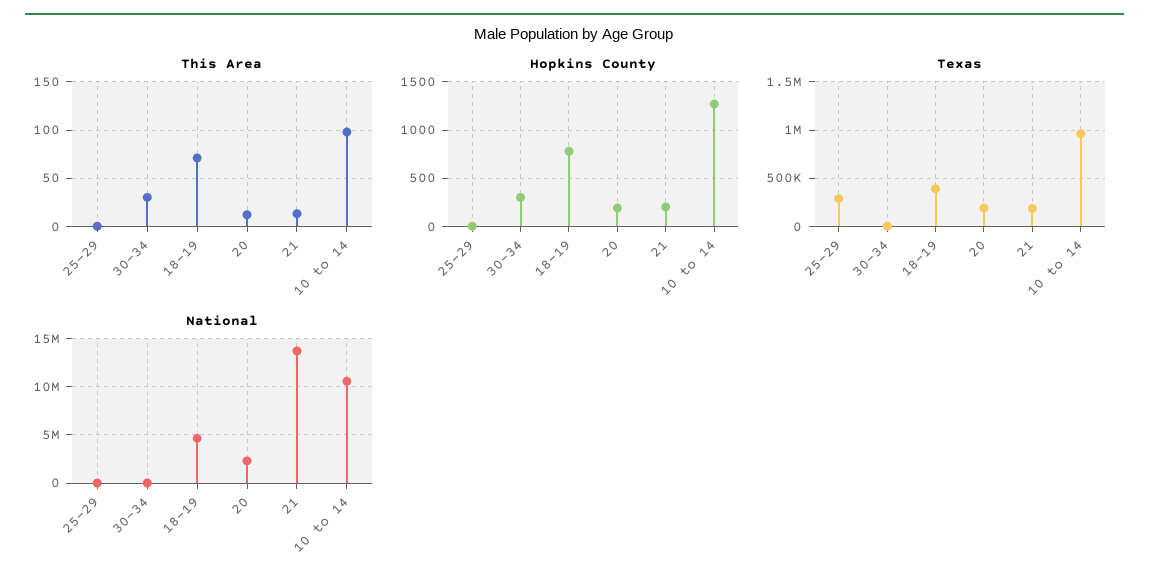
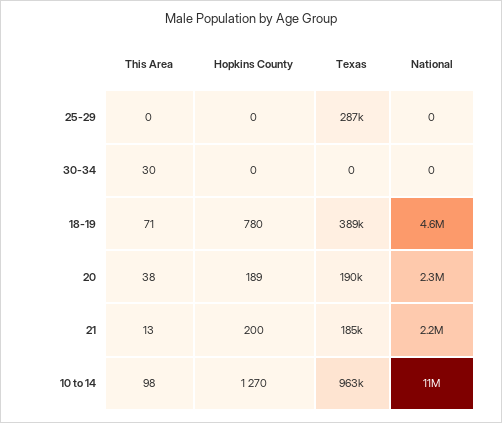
This Area, 20: 10 -> 38
Hopkins County, 30-34: 300 -> 0
National, 21: 14000000 -> 2200000

